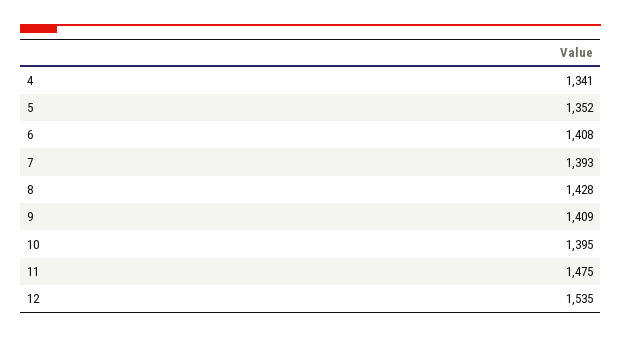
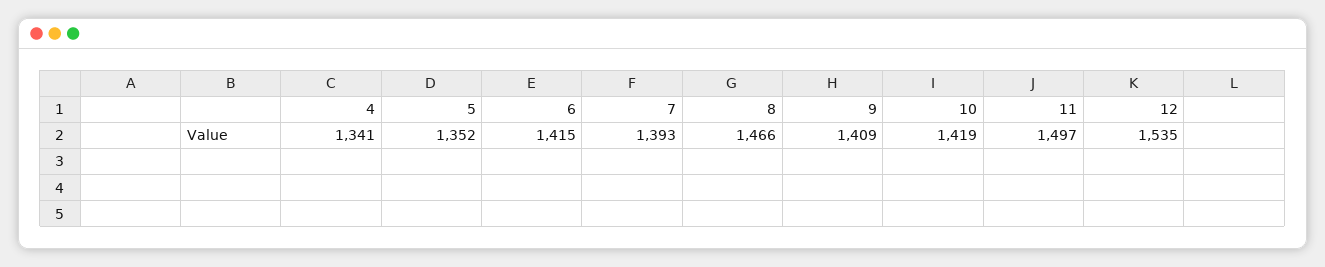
6: 1408 -> 1415
8: 1428 -> 1466
10: 1395 -> 1419
11: 1475 -> 1497

